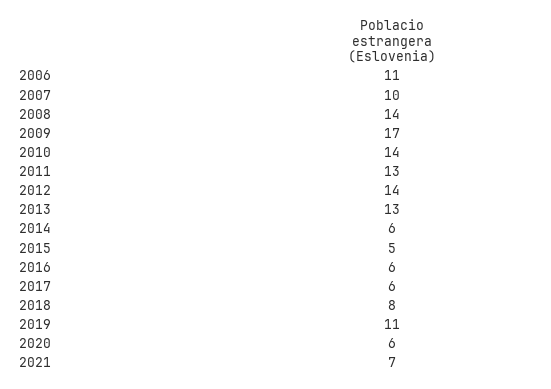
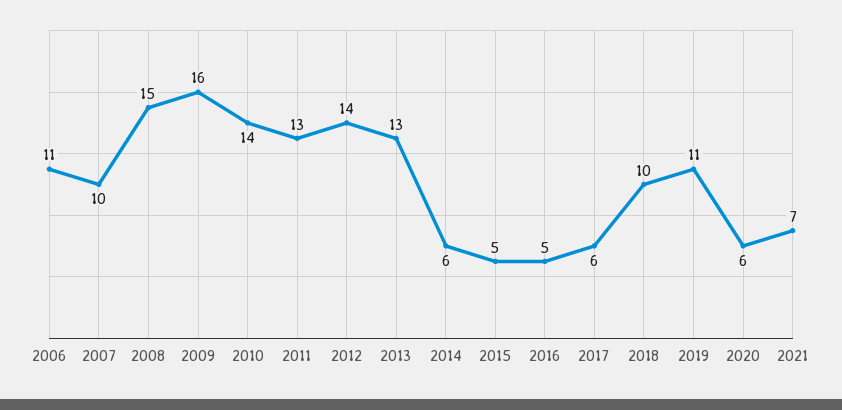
2008: 14 -> 15
2009: 17 -> 16
2016: 6 -> 5
2018: 8 -> 10

